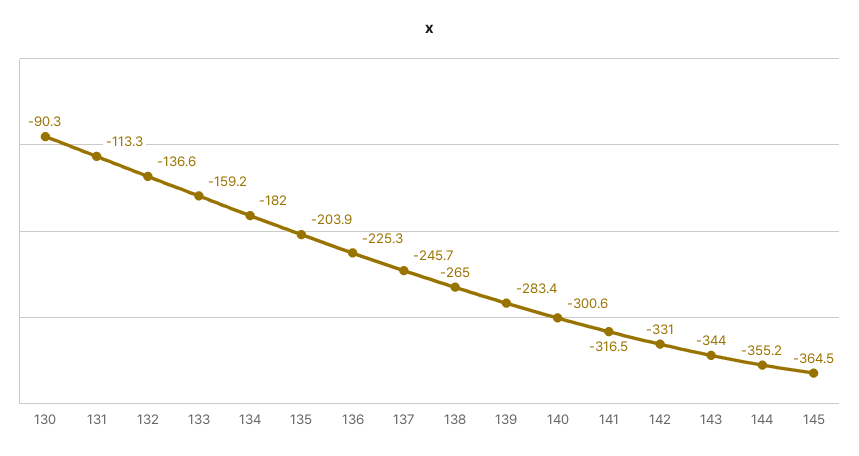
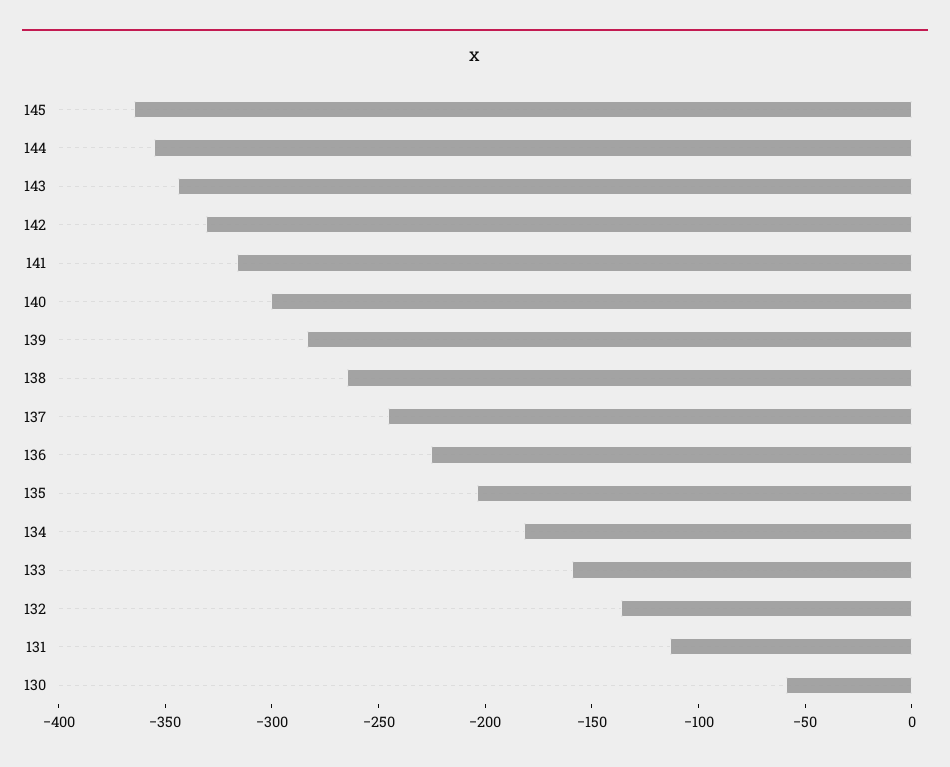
130: -90.3 -> -60

